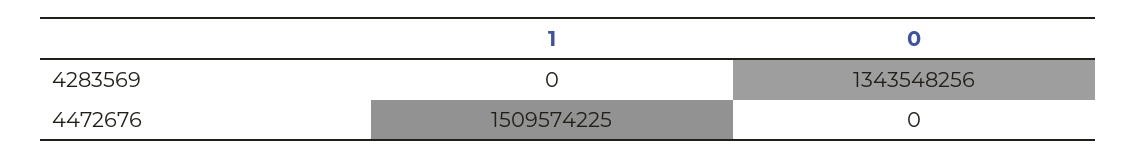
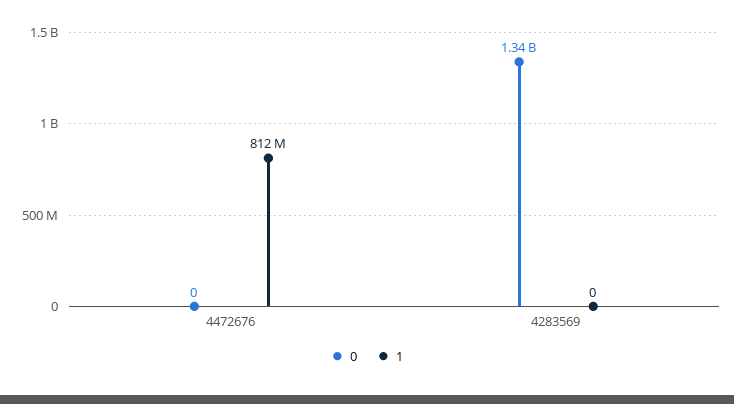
1, 4472676: 1509574225 -> 812000000

